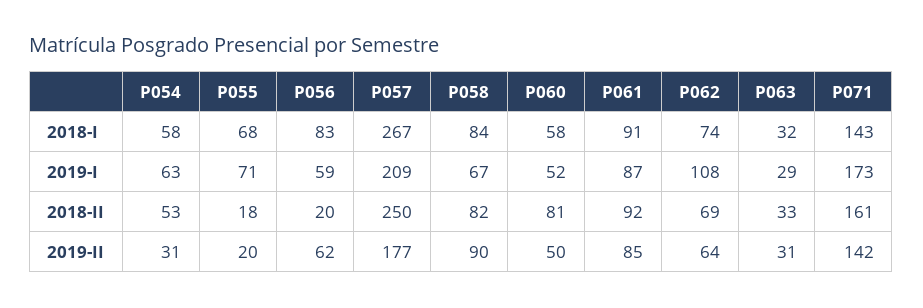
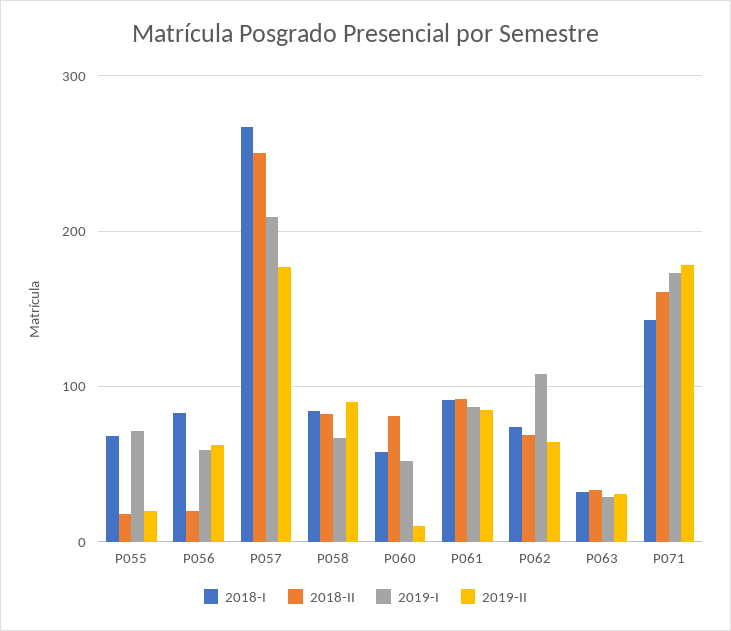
2018-I, P054: 58 -> none
2019-I, P054: 63 -> none
2018-II, P054: 53 -> none
2019-II, P054: 31 -> none
2019-II, P060: 50 -> 10
2019-II, P071: 142 -> 180

